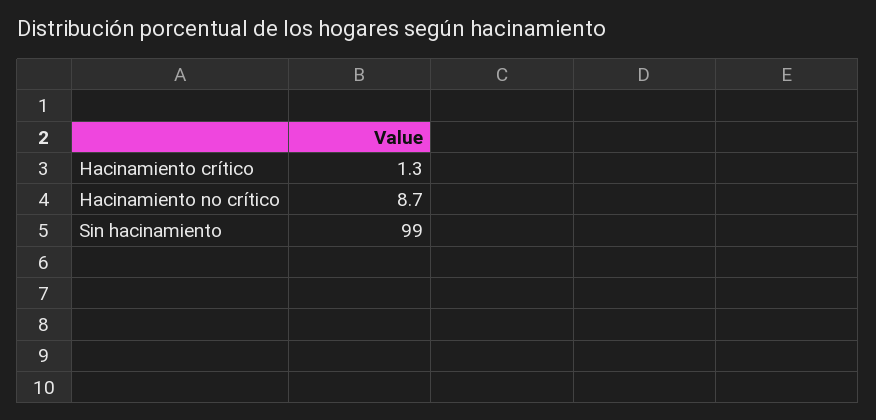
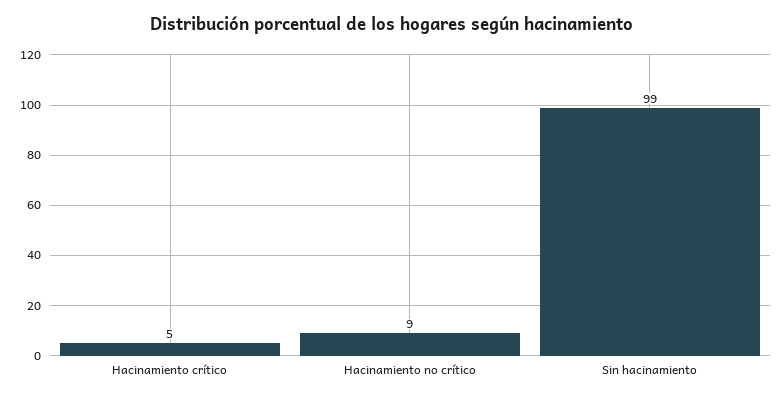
Hacinamiento crítico: 1.3 -> 5

